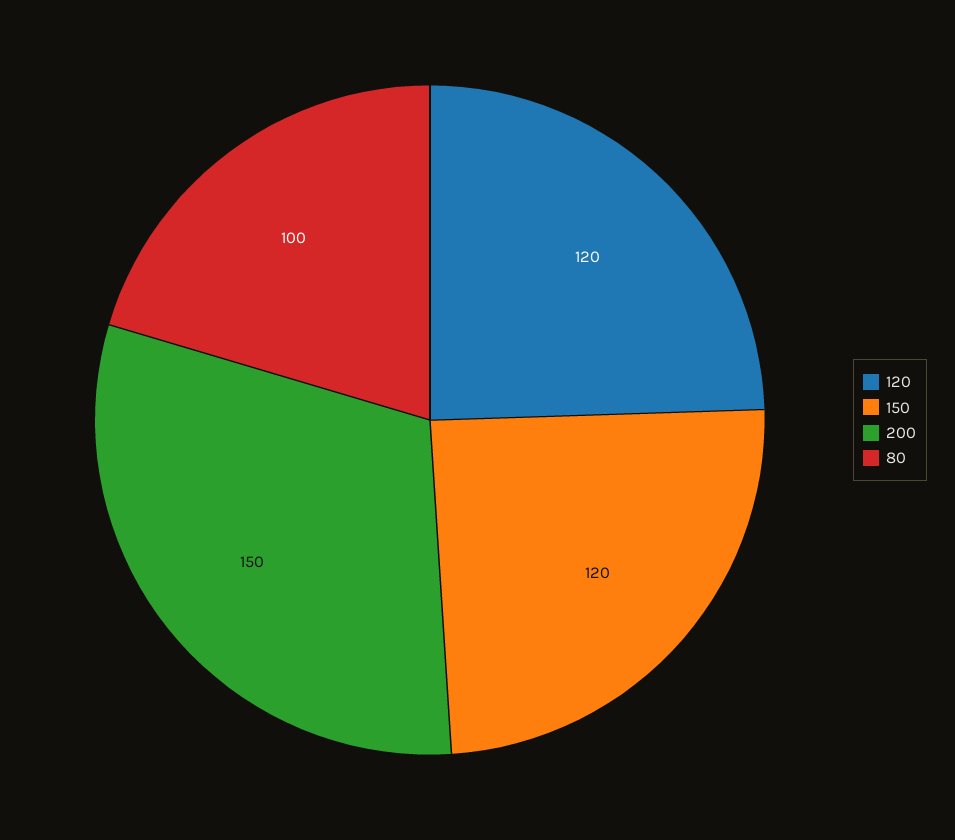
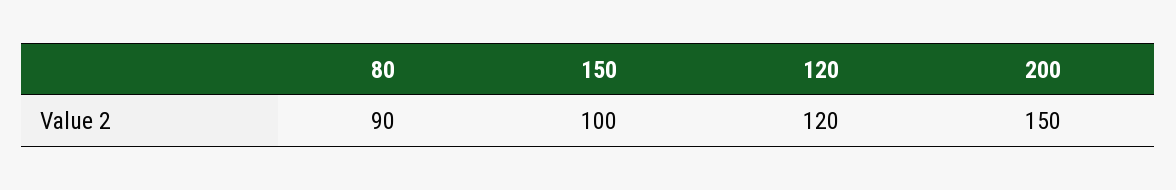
150: 120 -> 100
80: 100 -> 90

